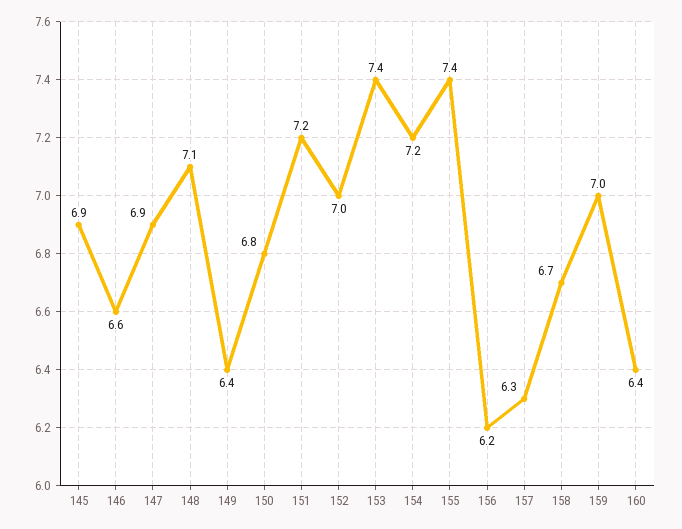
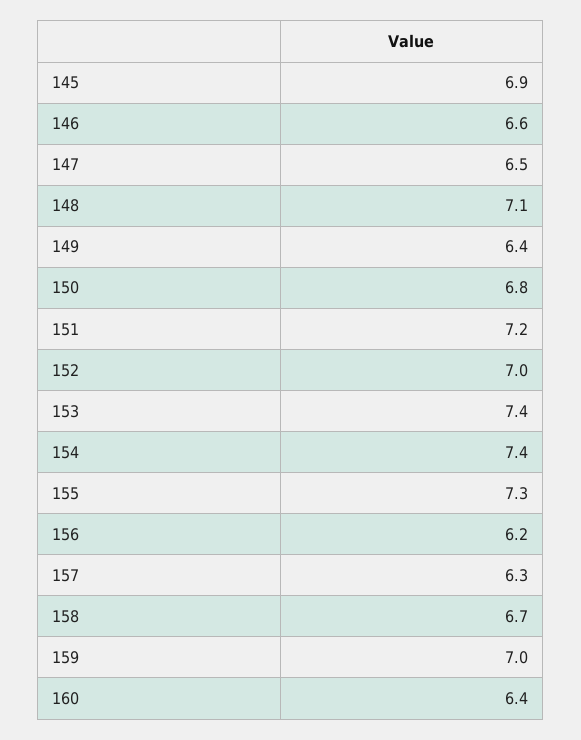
147: 6.9 -> 6.5
154: 7.2 -> 7.4
155: 7.4 -> 7.3

